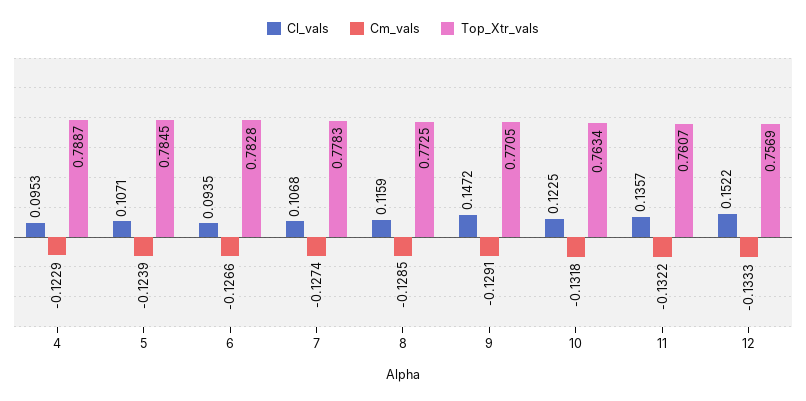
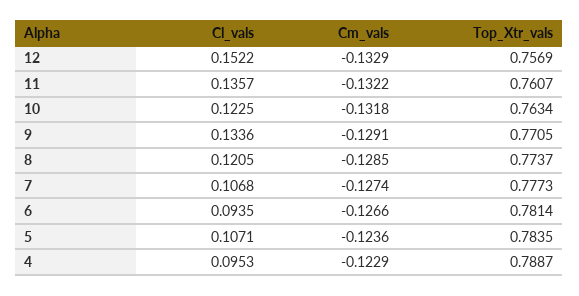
Cm_vals, 5: -0.1239 -> -0.1236
Top_Xtr_vals, 5: 0.7845 -> 0.7835
Top_Xtr_vals, 6: 0.7828 -> 0.7814
Top_Xtr_vals, 7: 0.7783 -> 0.7773
Cl_vals, 8: 0.1159 -> 0.1205
Top_Xtr_vals, 8: 0.7725 -> 0.7737
Cl_vals, 9: 0.1472 -> 0.1336
Cm_vals, 12: -0.1333 -> -0.1329

